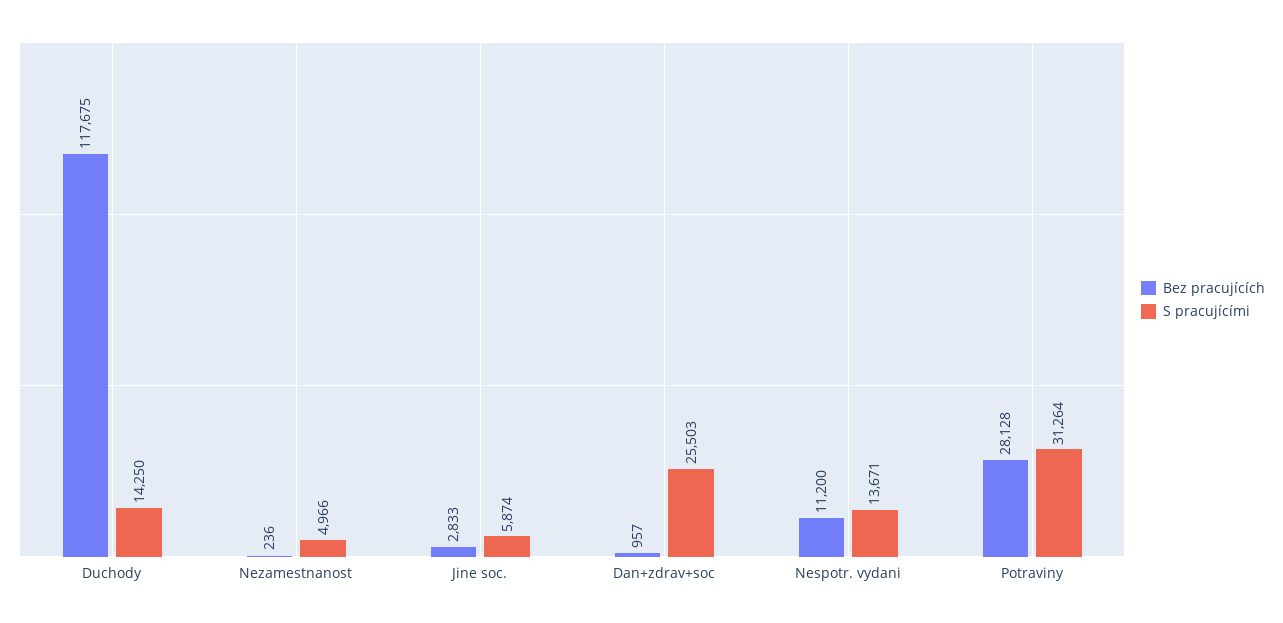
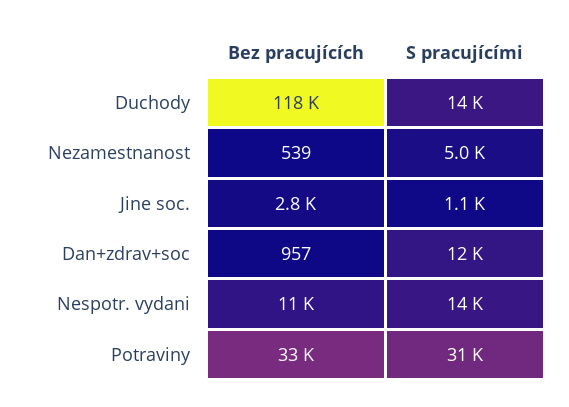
Bez pracujících, Nezamestnanost: 236 -> 539
S pracujícími, Jine soc.: 5874 -> 1100
S pracujícími, Dan+zdrav+soc: 25503 -> 12000
Bez pracujících, Potraviny: 28128 -> 33000

